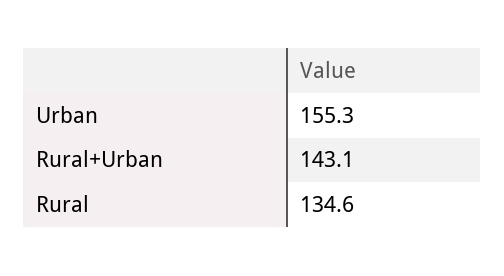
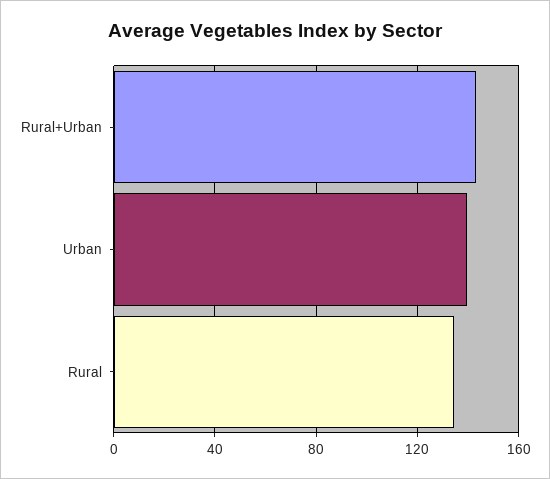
Urban: 155.3 -> 140

